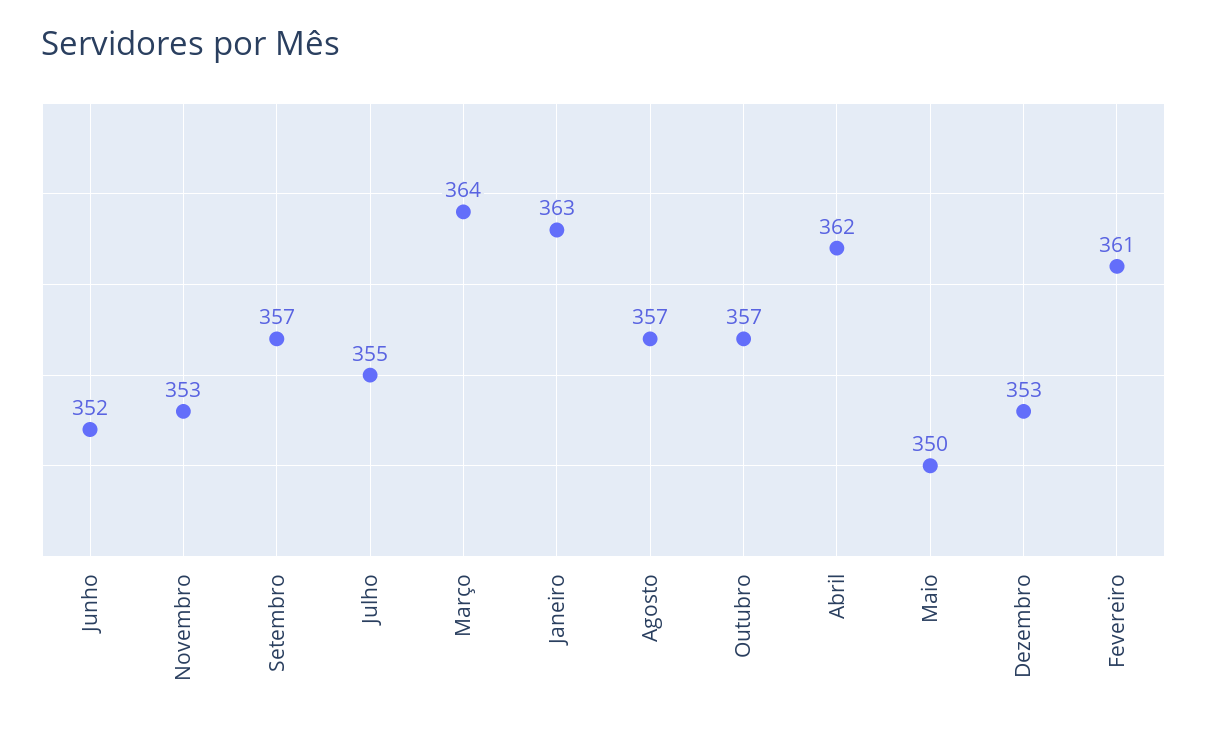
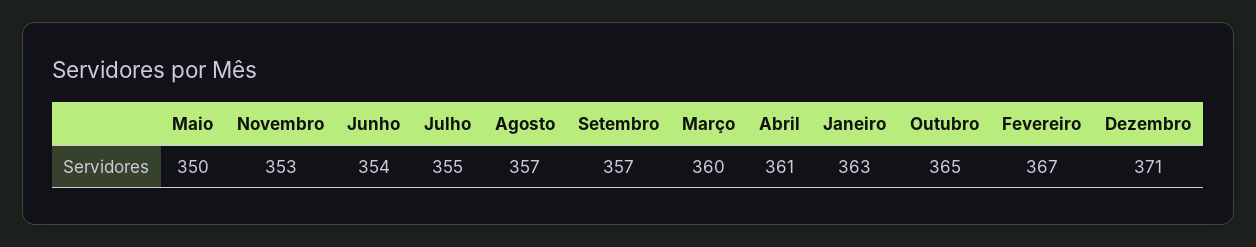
Junho: 352 -> 354
Março: 364 -> 360
Outubro: 357 -> 365
Abril: 362 -> 361
Dezembro: 353 -> 371
Fevereiro: 361 -> 367

